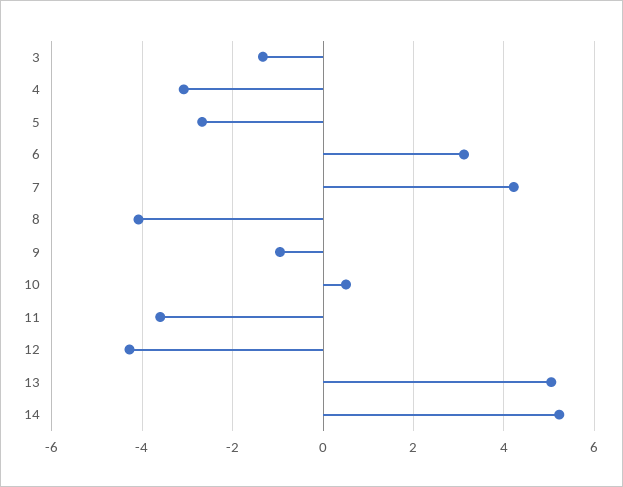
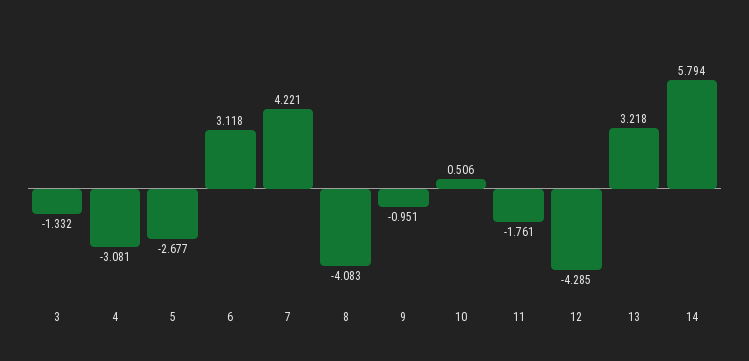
11: -3.6 -> -1.761
13: 5 -> 3.218
14: 5.2 -> 5.794

